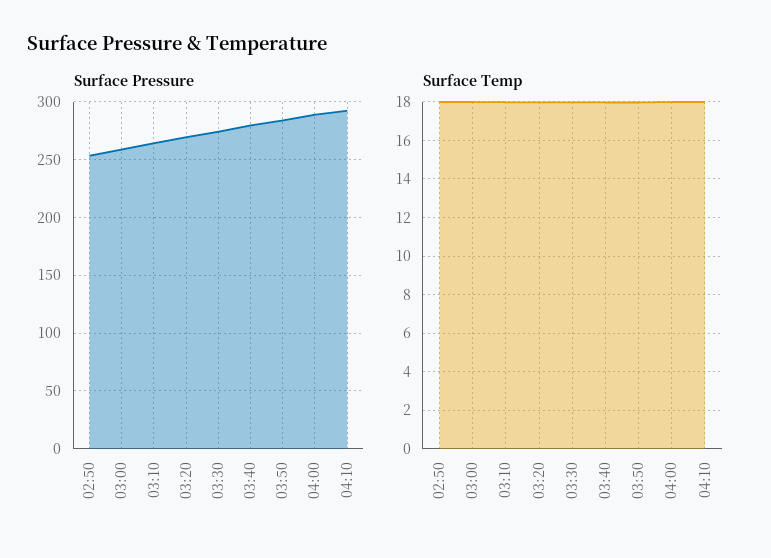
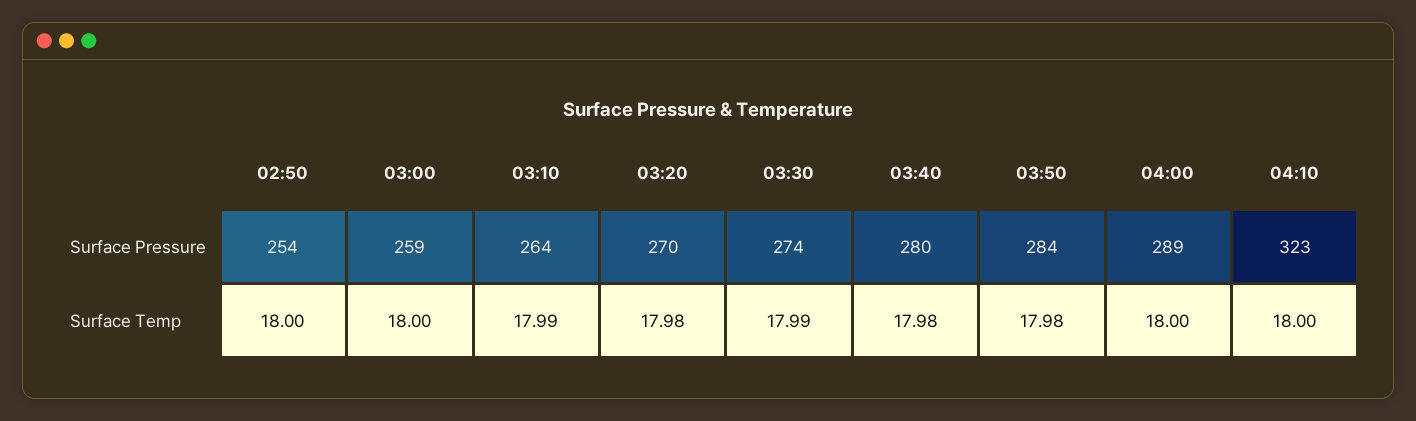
Surface Pressure, 04:10: 290 -> 323

